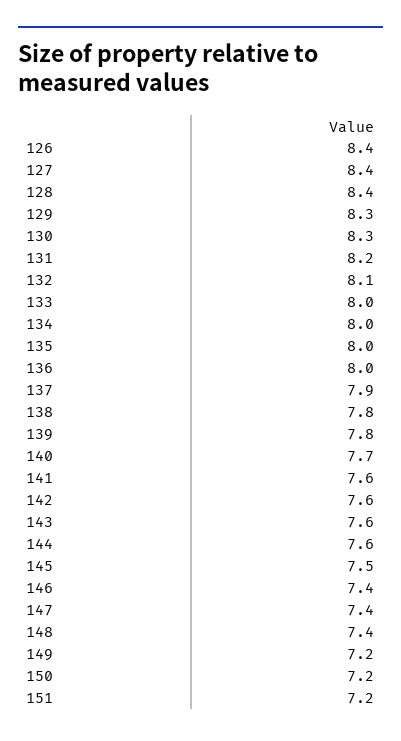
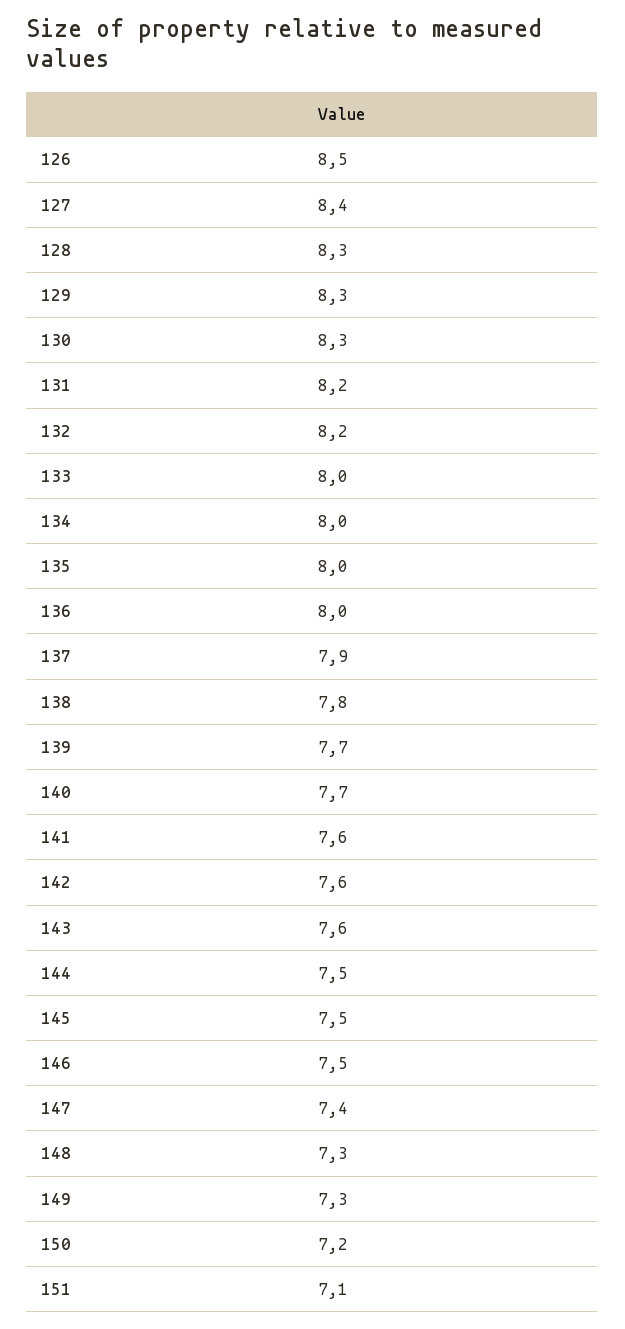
126: 8.4 -> 8.5
128: 8.4 -> 8.3
132: 8.1 -> 8.2
139: 7.8 -> 7.7
144: 7.6 -> 7.5
146: 7.4 -> 7.5
148: 7.4 -> 7.3
149: 7.2 -> 7.3
151: 7.2 -> 7.1

